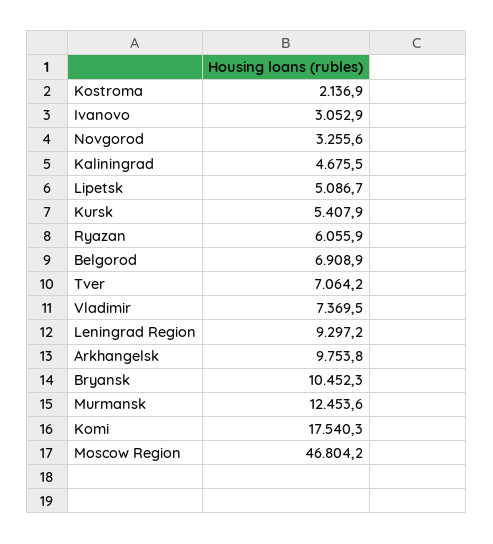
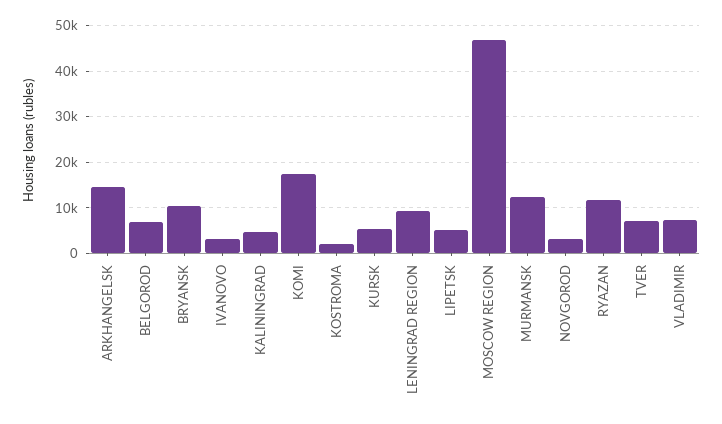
Ryazan: 6055.9 -> 12000
Arkhangelsk: 9753.8 -> 14000

